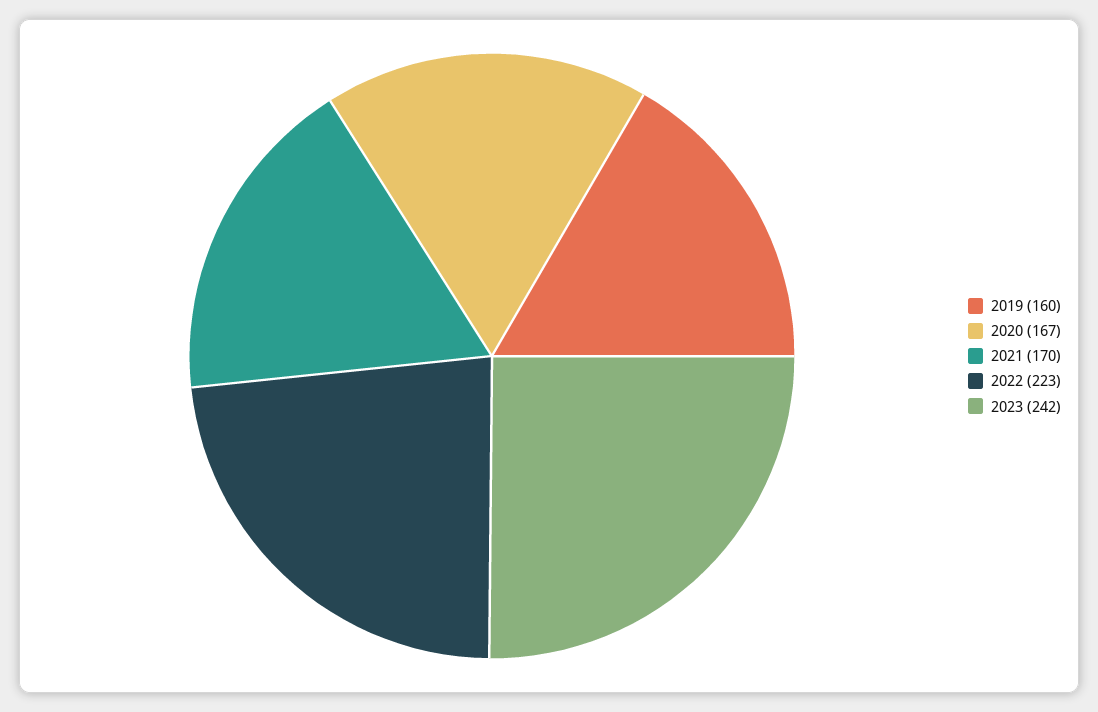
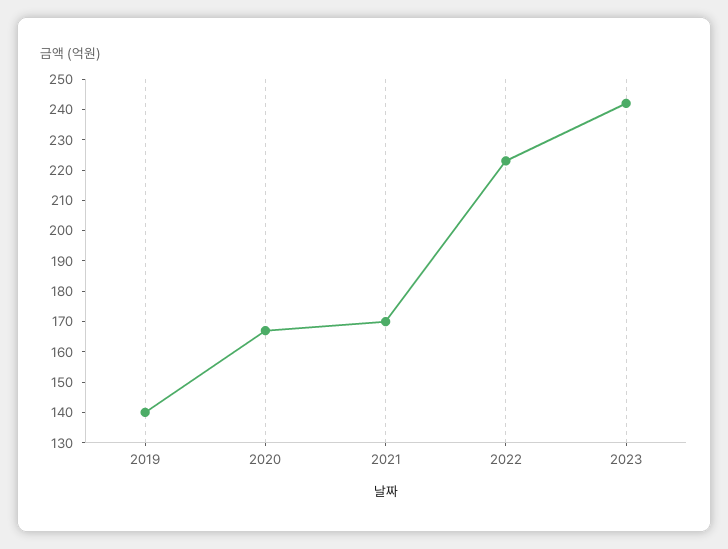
2019: 160 -> 140

